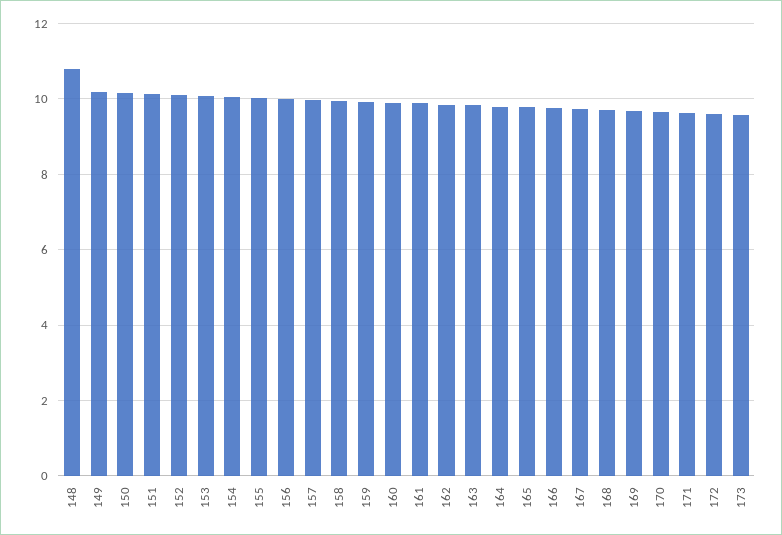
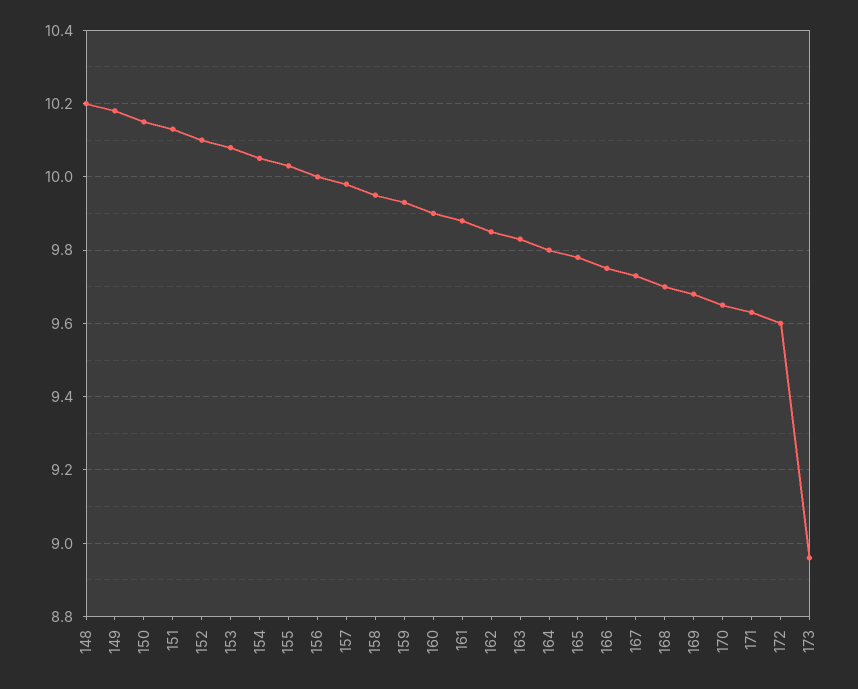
148: 10.8 -> 10.2
173: 9.6 -> 8.95

